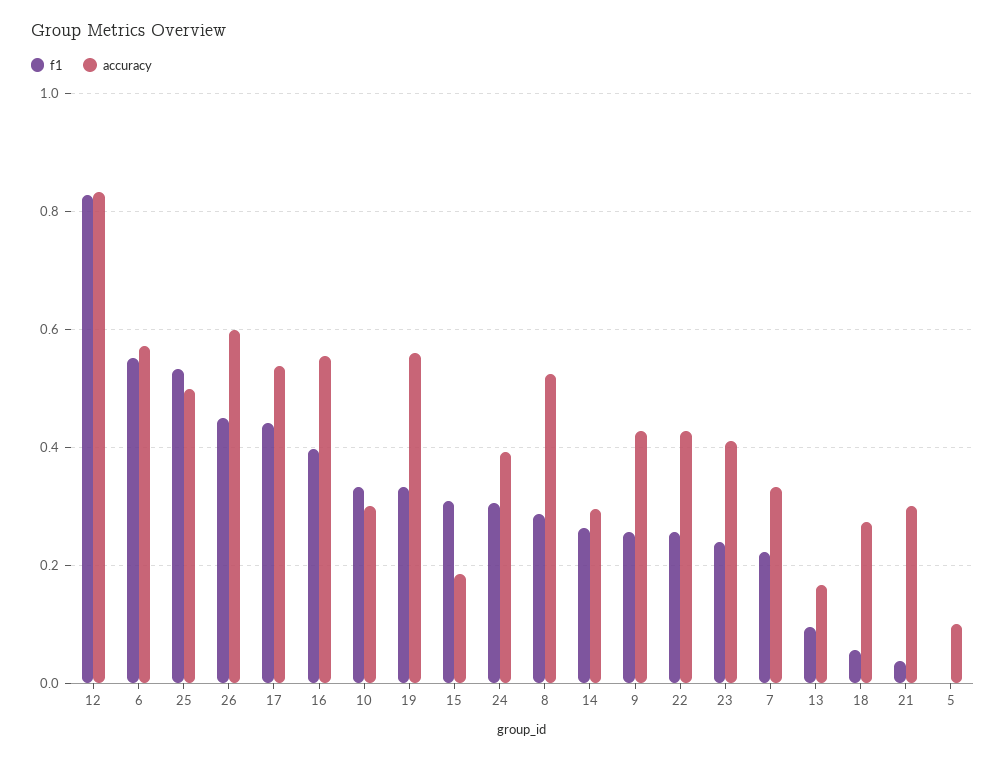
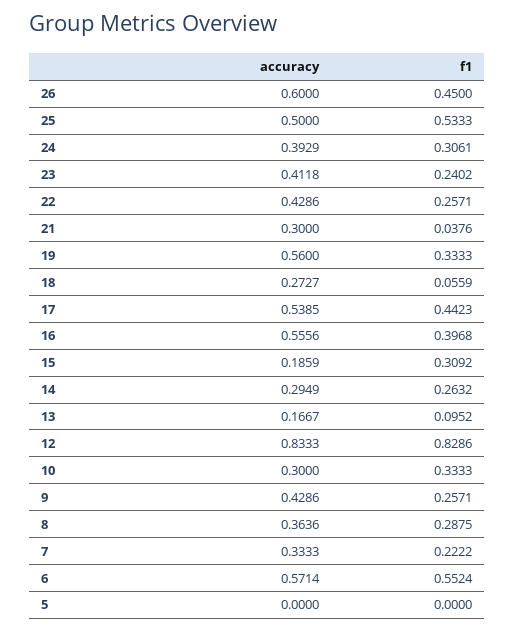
accuracy, 8: 0.52 -> 0.3636
accuracy, 5: 0.1 -> 0

